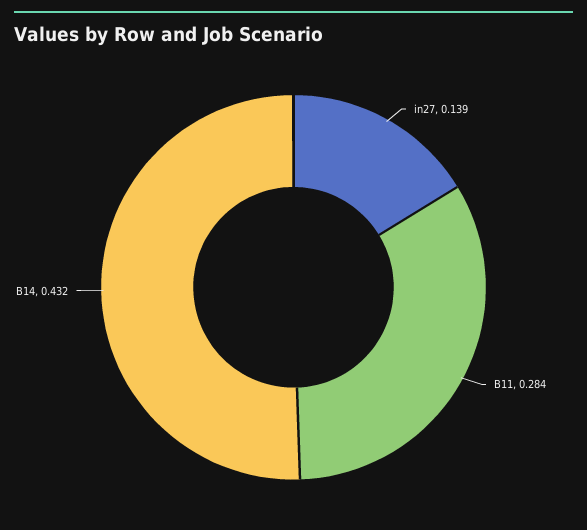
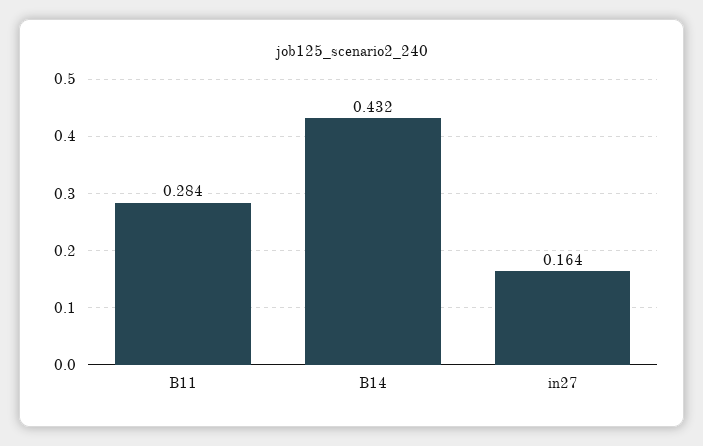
in27: 0.139 -> 0.164

